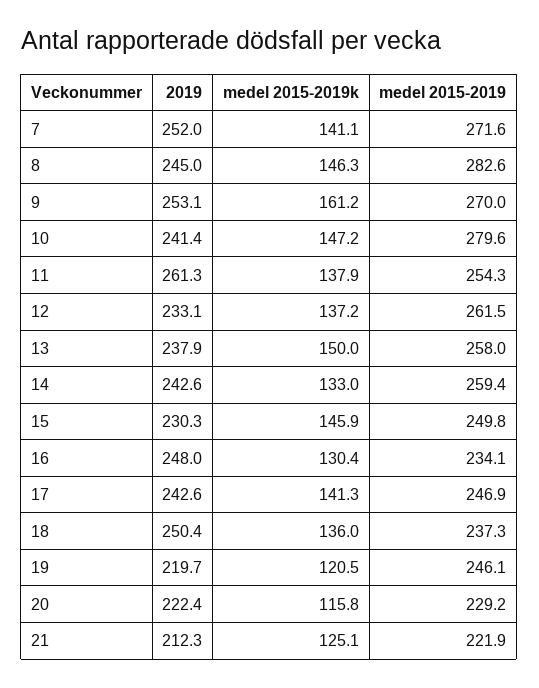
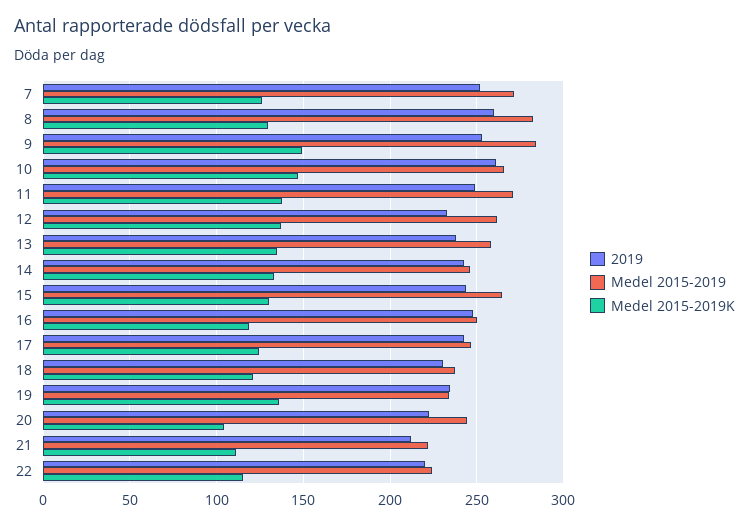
medel 2015-2019k, 7: 141.1 -> 125
2019, 8: 245 -> 260
medel 2015-2019k, 8: 146.3 -> 130
medel 2015-2019k, 9: 161.2 -> 150
medel 2015-2019, 9: 270 -> 285
2019, 10: 241.4 -> 260
medel 2015-2019, 10: 279.6 -> 265
2019, 11: 261.3 -> 250
medel 2015-2019, 11: 254.3 -> 270
medel 2015-2019k, 13: 150 -> 135
medel 2015-2019, 14: 259.4 -> 245
2019, 15: 230.3 -> 245
medel 2015-2019k, 15: 145.9 -> 130
medel 2015-2019, 15: 249.8 -> 265
medel 2015-2019k, 16: 130.4 -> 120
medel 2015-2019, 16: 234.1 -> 250
medel 2015-2019k, 17: 141.3 -> 125
2019, 18: 250.4 -> 230
medel 2015-2019k, 18: 136 -> 120
2019, 19: 219.7 -> 235
medel 2015-2019k, 19: 120.5 -> 135
medel 2015-2019, 19: 246.1 -> 235
medel 2015-2019k, 20: 115.8 -> 105
medel 2015-2019, 20: 229.2 -> 245
medel 2015-2019k, 21: 125.1 -> 110
2019, 22: none -> 220
medel 2015-2019, 22: none -> 225
medel 2015-2019k, 22: none -> 115

